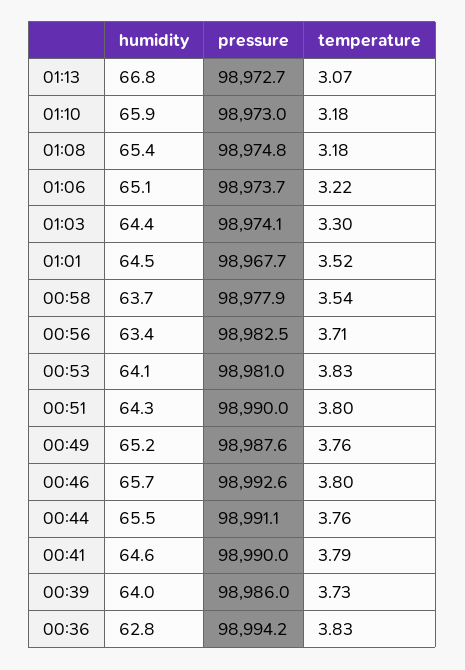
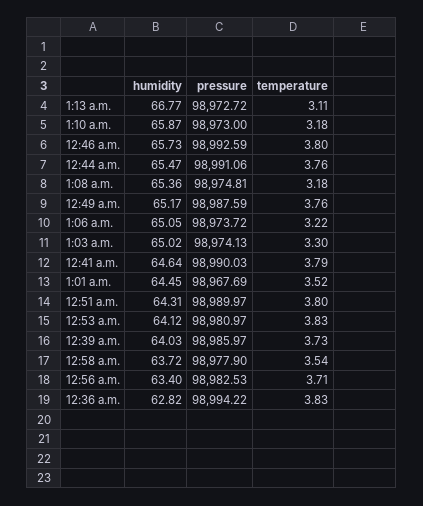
temperature, 01:13: 3.07 -> 3.11
humidity, 01:03: 64.4 -> 65.02

